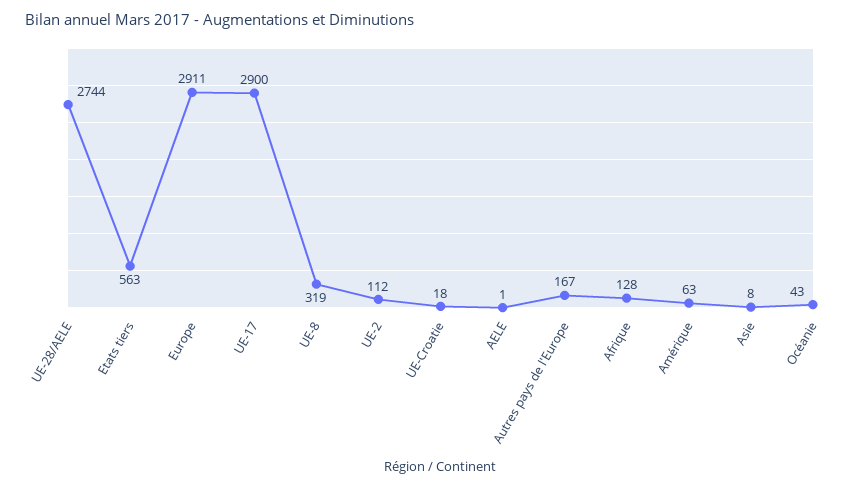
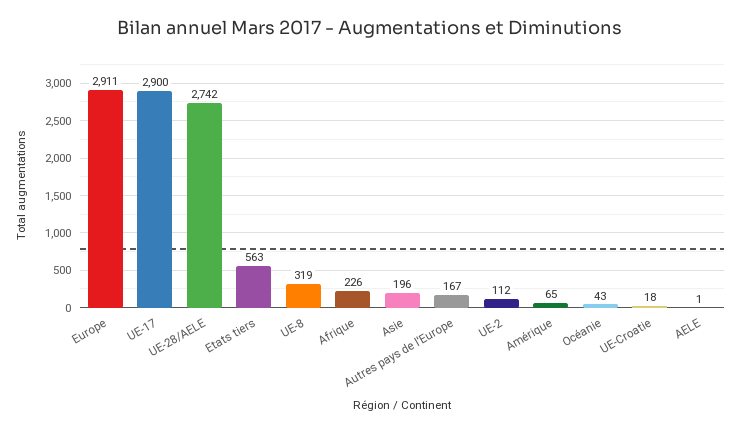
UE-28/AELE: 2744 -> 2742
Afrique: 128 -> 226
Amérique: 63 -> 65
Asie: 8 -> 196

